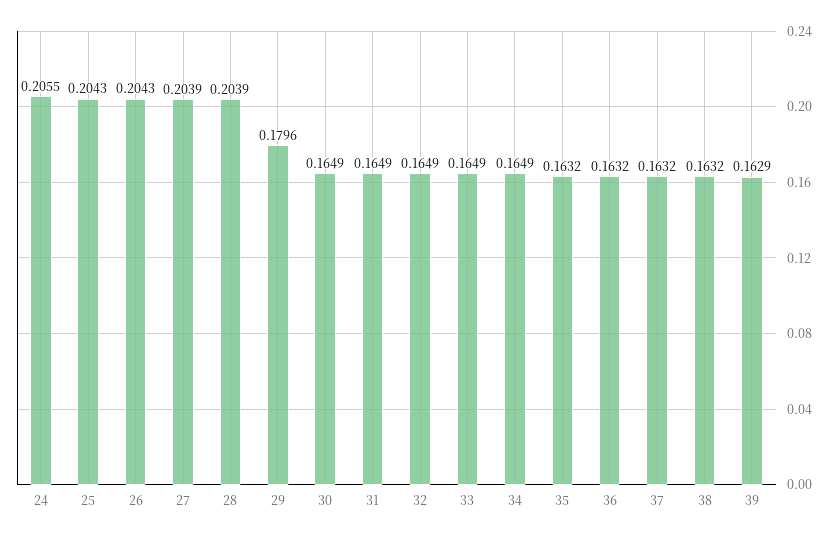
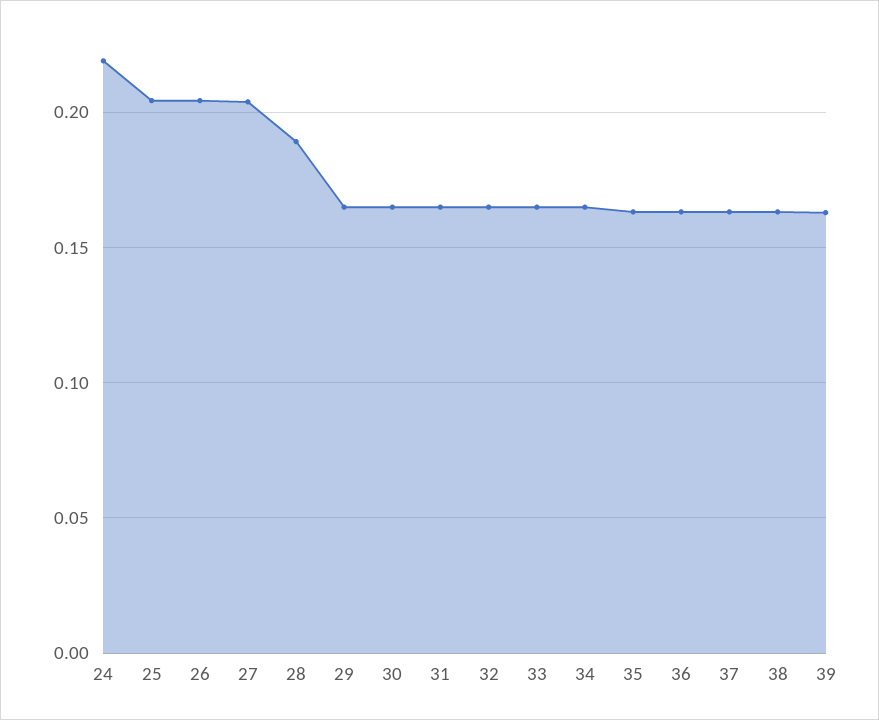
24: 0.2055 -> 0.22
28: 0.2039 -> 0.19
29: 0.1796 -> 0.165

